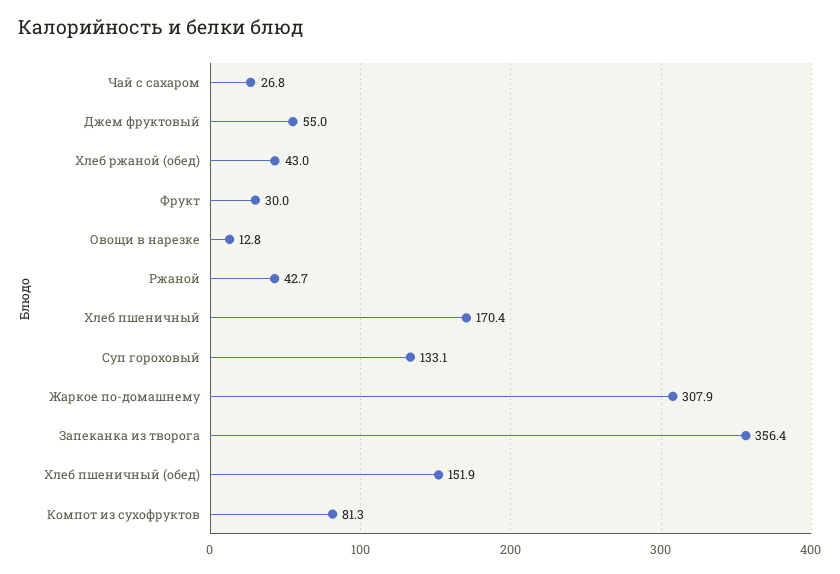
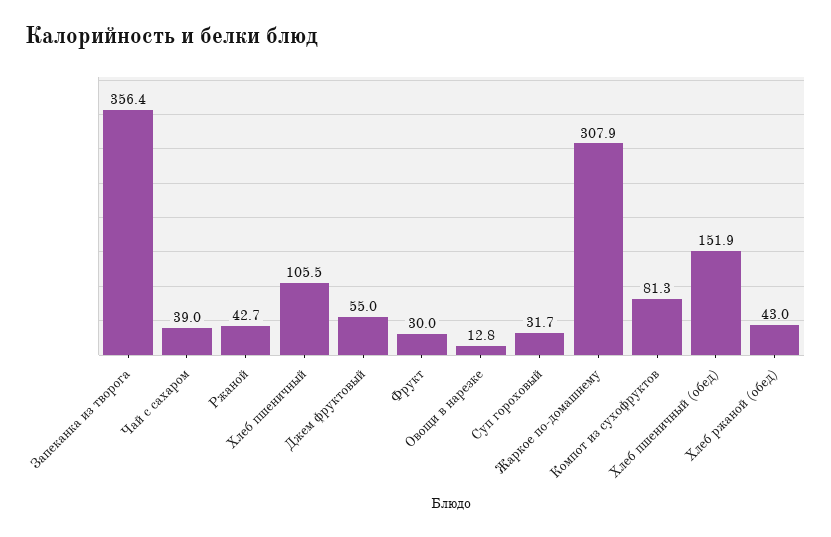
Чай с сахаром: 26.8 -> 39
Хлеб пшеничный: 170.4 -> 105.5
Суп гороховый: 133.1 -> 31.7

